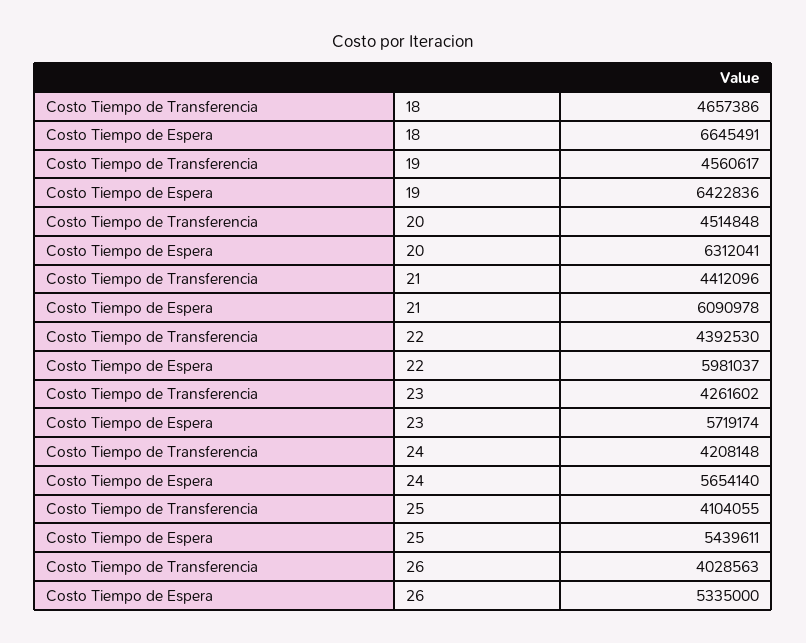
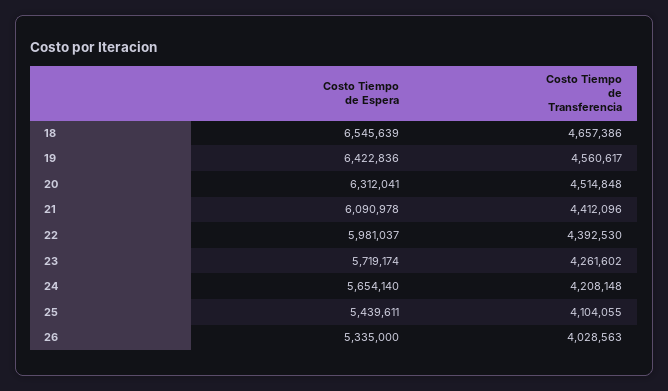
Costo Tiempo de Espera, 18: 6645491 -> 6545639

